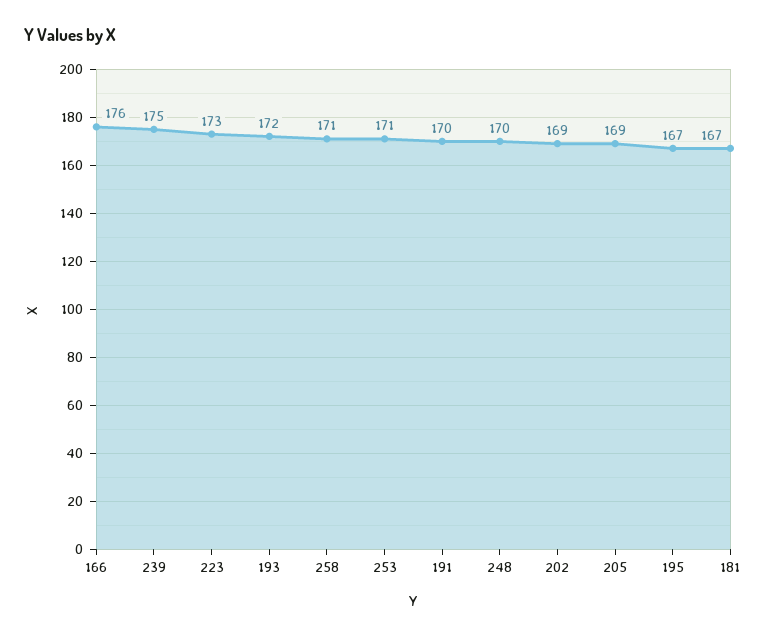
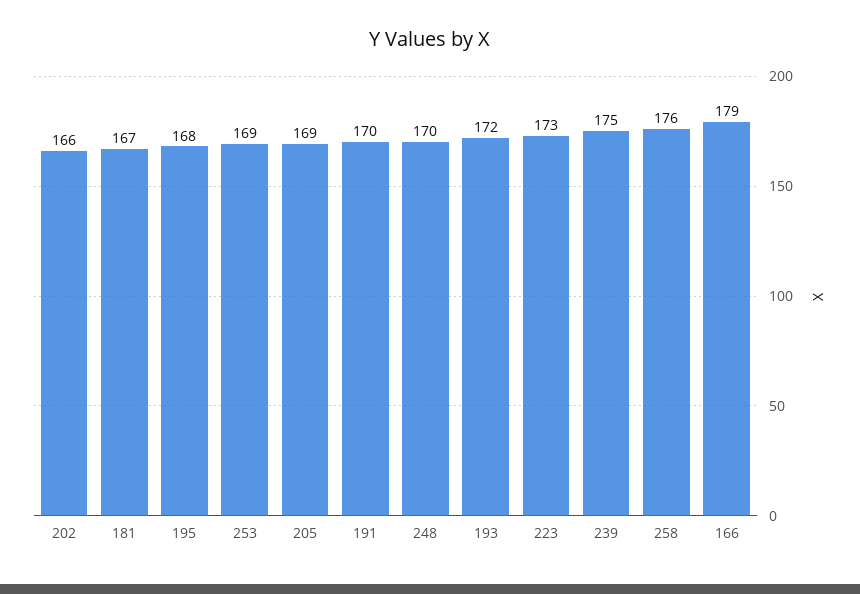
166: 176 -> 179
258: 171 -> 176
253: 171 -> 169
202: 169 -> 166
195: 167 -> 168

